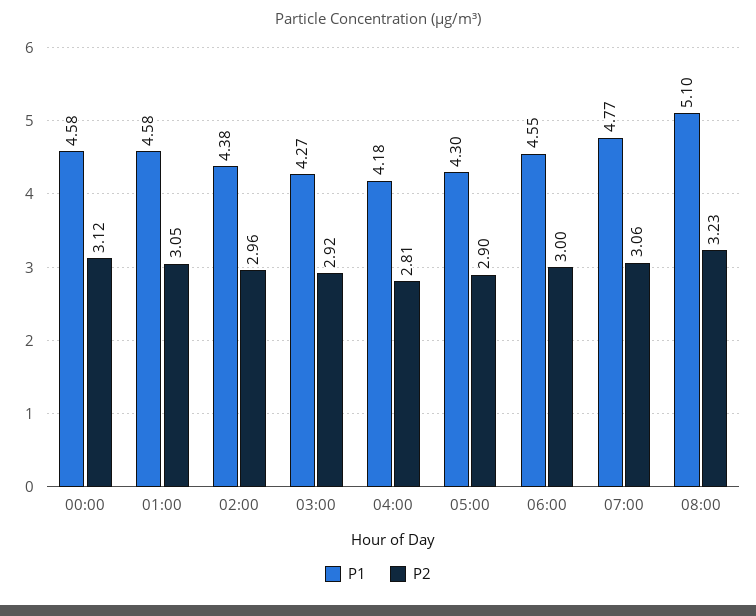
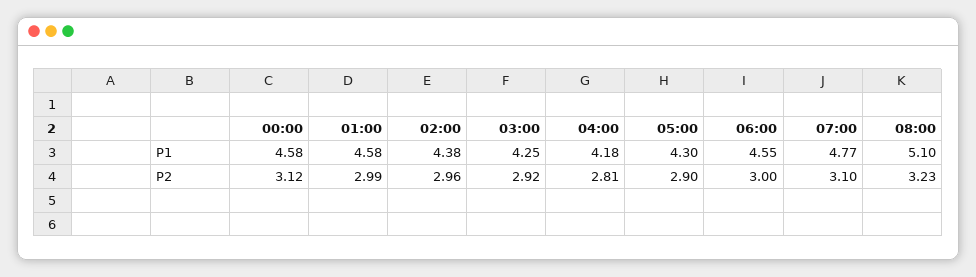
P2, 01:00: 3.05 -> 2.99
P1, 03:00: 4.27 -> 4.25
P2, 07:00: 3.06 -> 3.1

